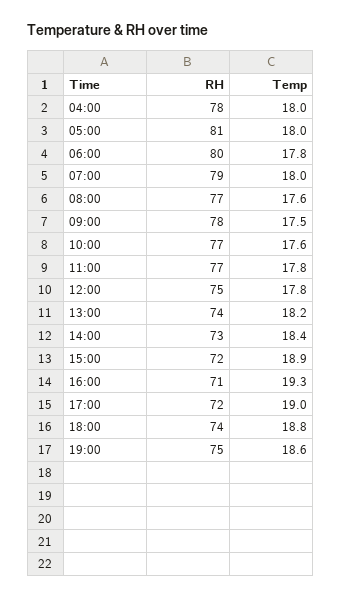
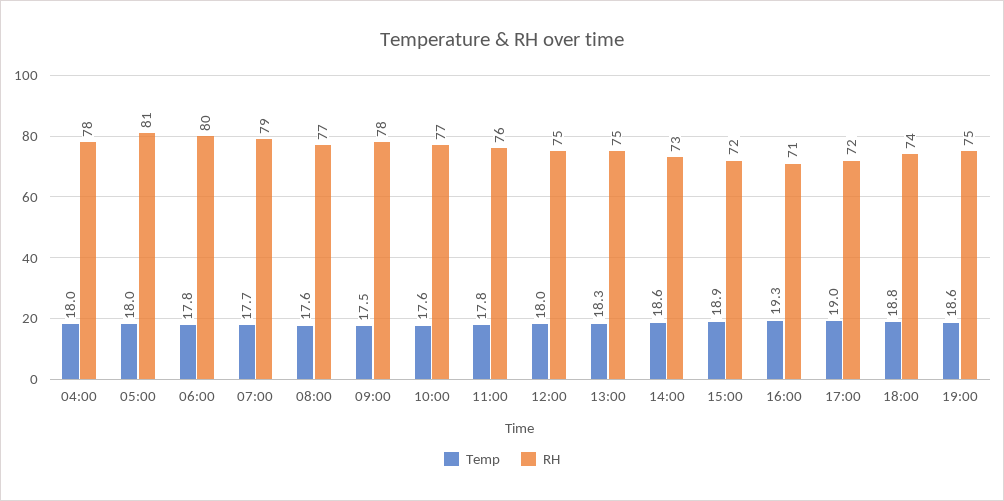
Temp, 07:00: 18 -> 17.7
RH, 11:00: 77 -> 76
Temp, 12:00: 17.8 -> 18
RH, 13:00: 74 -> 75
Temp, 13:00: 18.2 -> 18.3
Temp, 14:00: 18.4 -> 18.6

